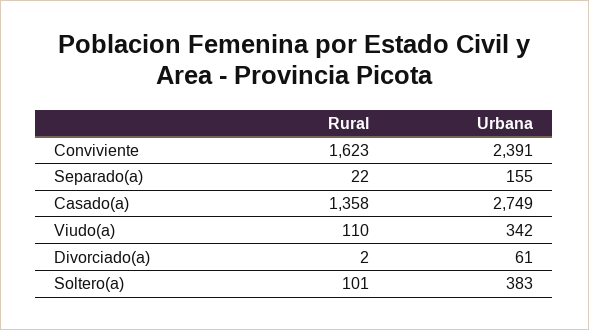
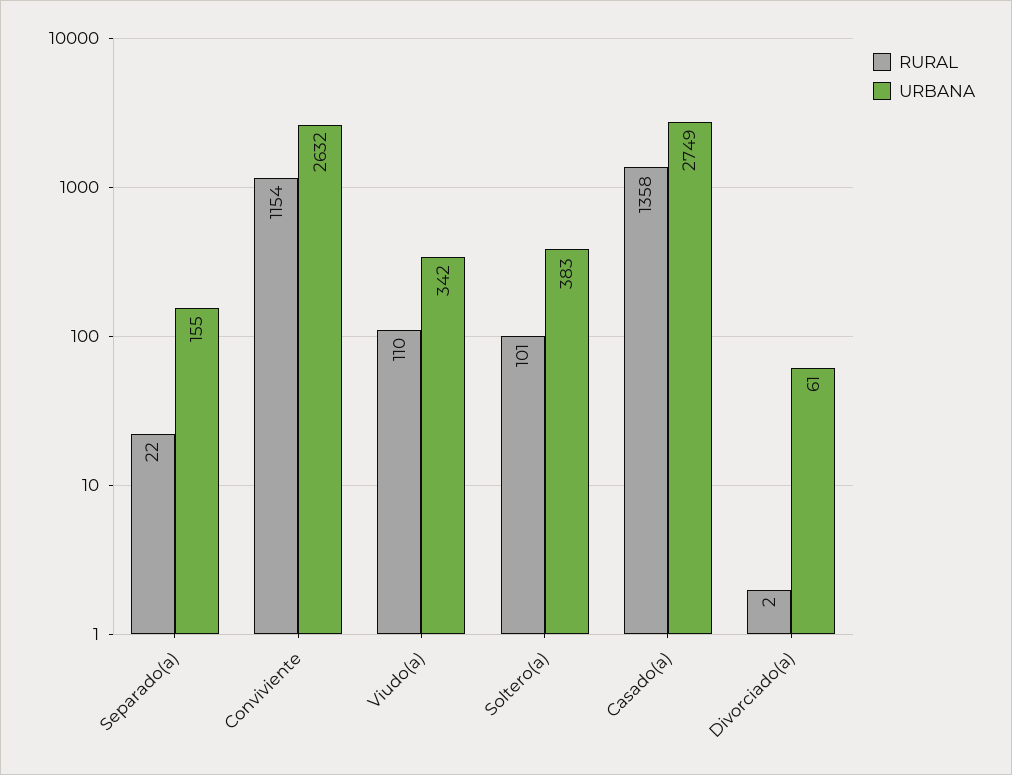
Rural, Conviviente: 1623 -> 1154
Urbana, Conviviente: 2391 -> 2632

